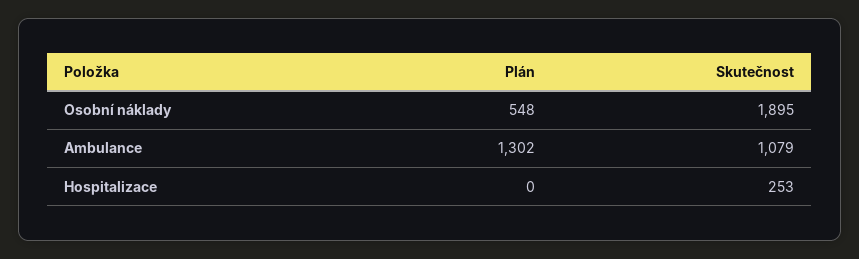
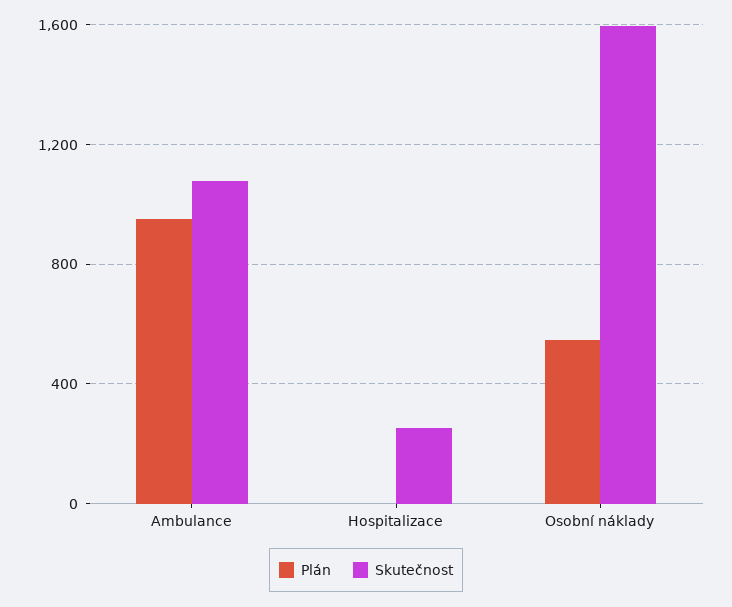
Skutečnost, Osobní náklady: 1895 -> 1600
Plán, Ambulance: 1302 -> 950

